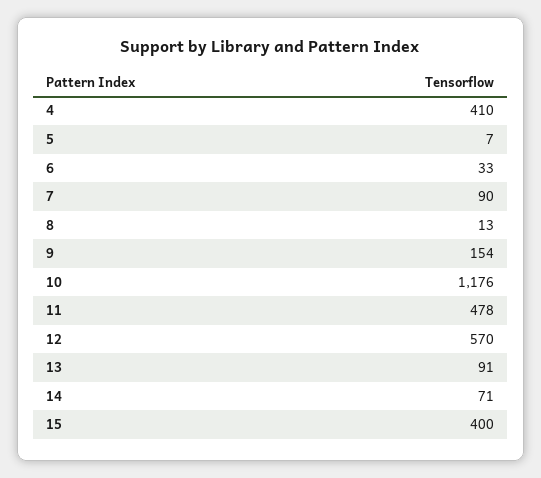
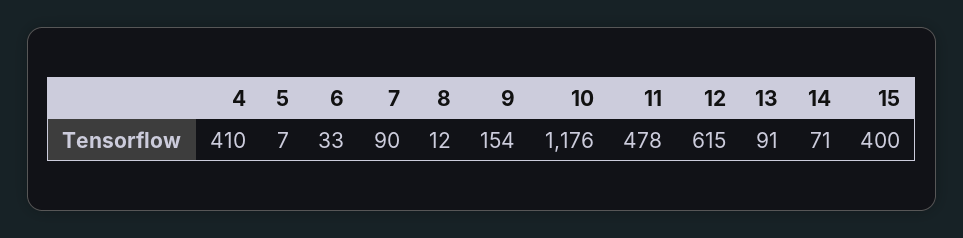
8: 13 -> 12
12: 570 -> 615

